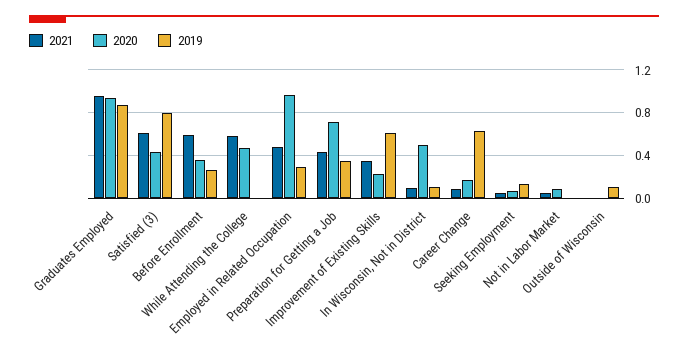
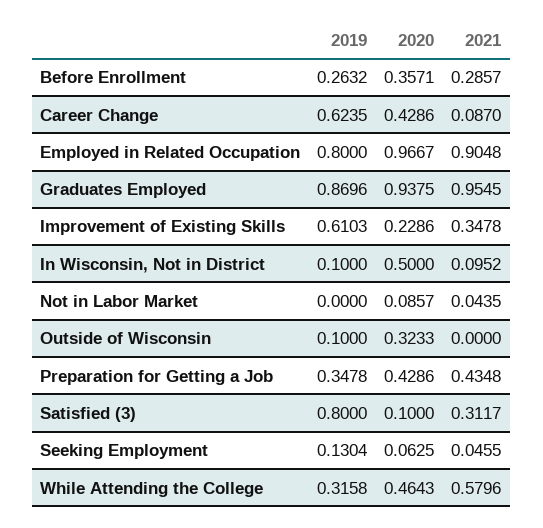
2021, Satisfied (3): 0.6 -> 0.3117
2020, Satisfied (3): 0.4 -> 0.1
2021, Before Enrollment: 0.6 -> 0.2857
2019, While Attending the College: 0 -> 0.3158
2021, Employed in Related Occupation: 0.5 -> 0.9048
2019, Employed in Related Occupation: 0.3 -> 0.8
2020, Preparation for Getting a Job: 0.7 -> 0.4286
2020, Career Change: 0.2 -> 0.4286
2020, Outside of Wisconsin: 0 -> 0.3233

